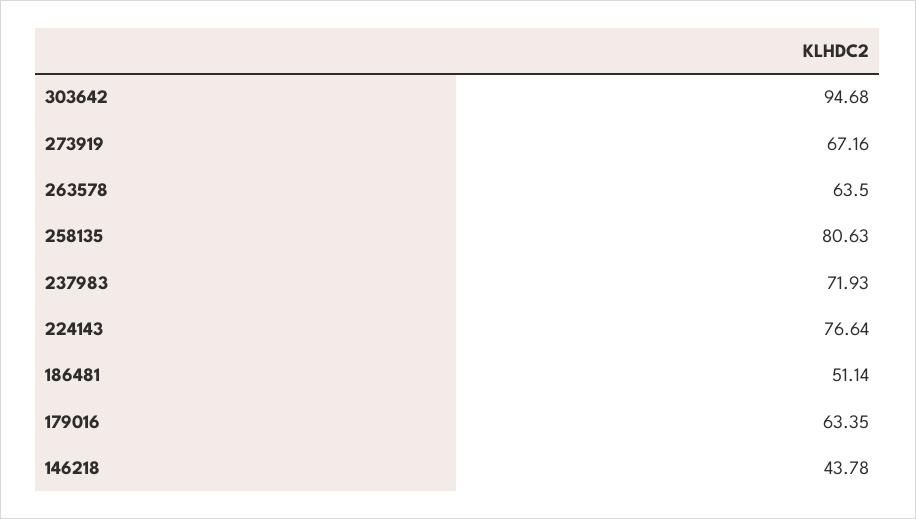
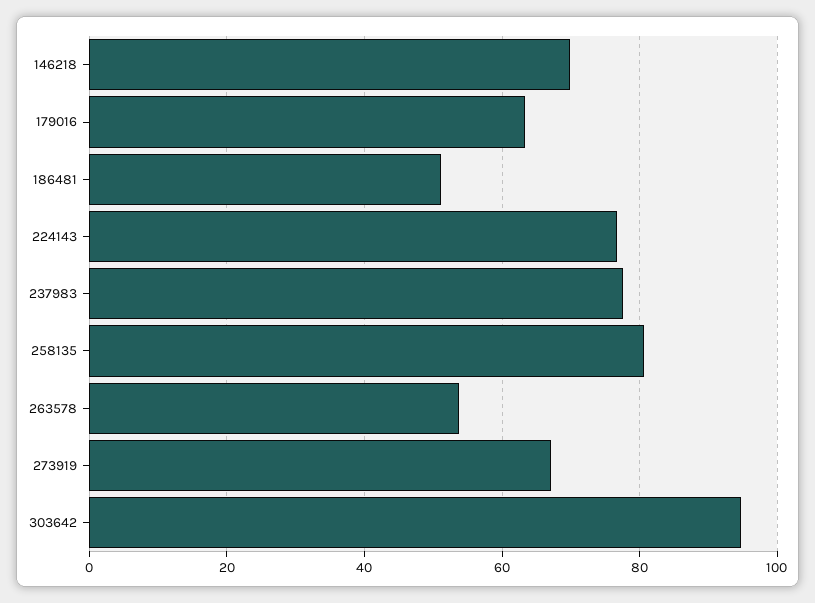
263578: 63.5 -> 54
237983: 71.93 -> 78
146218: 43.78 -> 70

